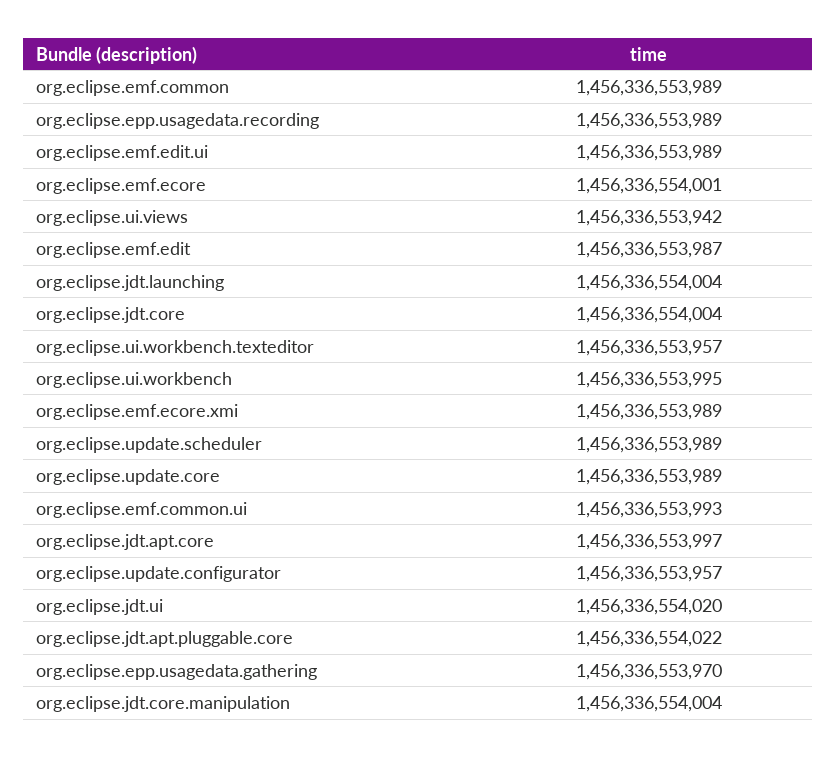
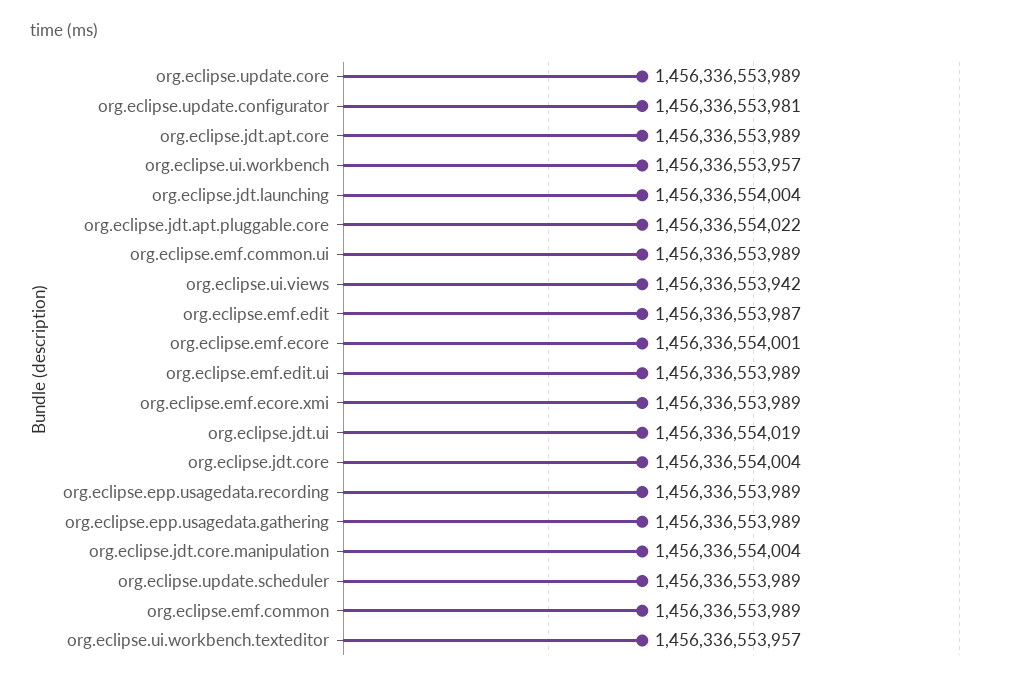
org.eclipse.ui.workbench: 1456336553995 -> 1456336553957
org.eclipse.emf.common.ui: 1456336553993 -> 1456336553989
org.eclipse.jdt.apt.core: 1456336553997 -> 1456336553989
org.eclipse.update.configurator: 1456336553957 -> 1456336553981
org.eclipse.jdt.ui: 1456336554020 -> 1456336554019
org.eclipse.epp.usagedata.gathering: 1456336553970 -> 1456336553989

